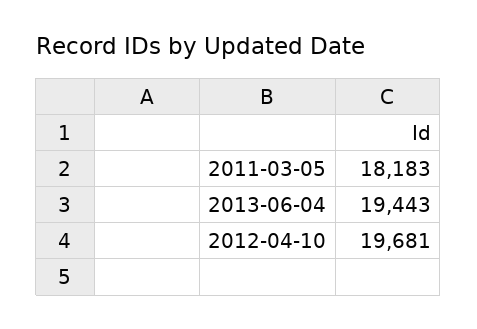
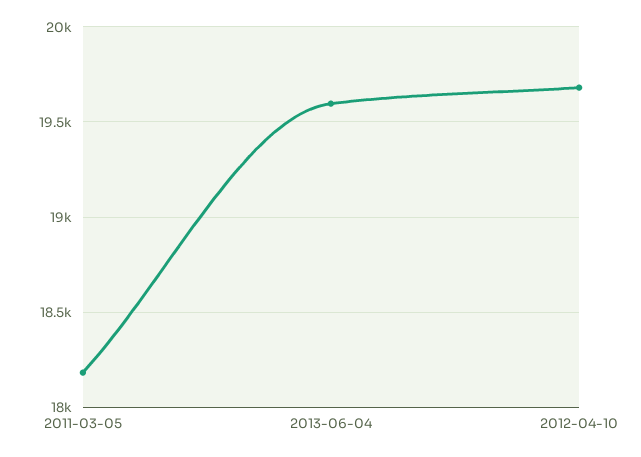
2013-06-04: 19443 -> 19600

